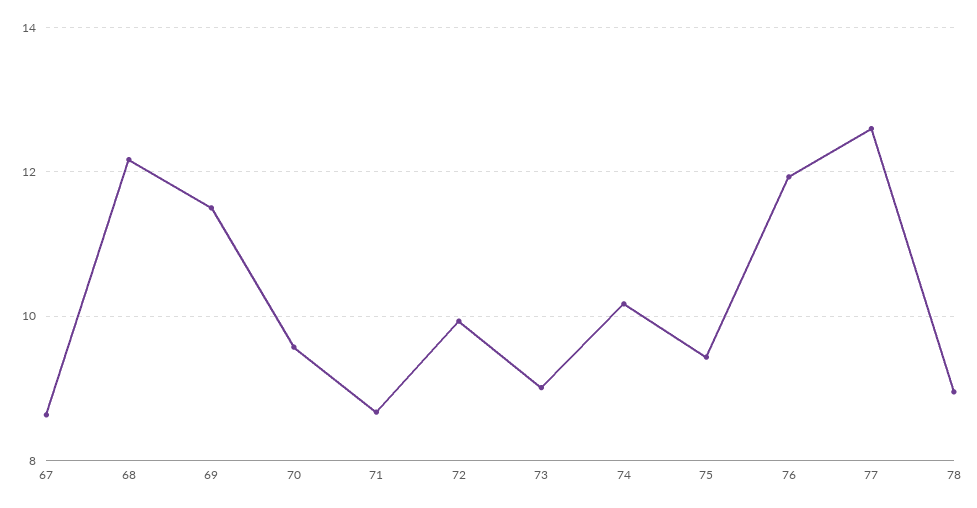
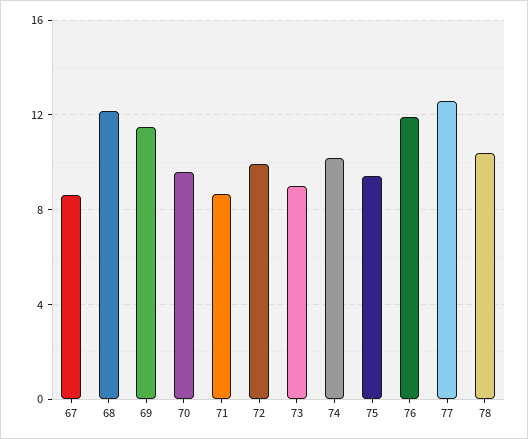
78: 9 -> 10.5

